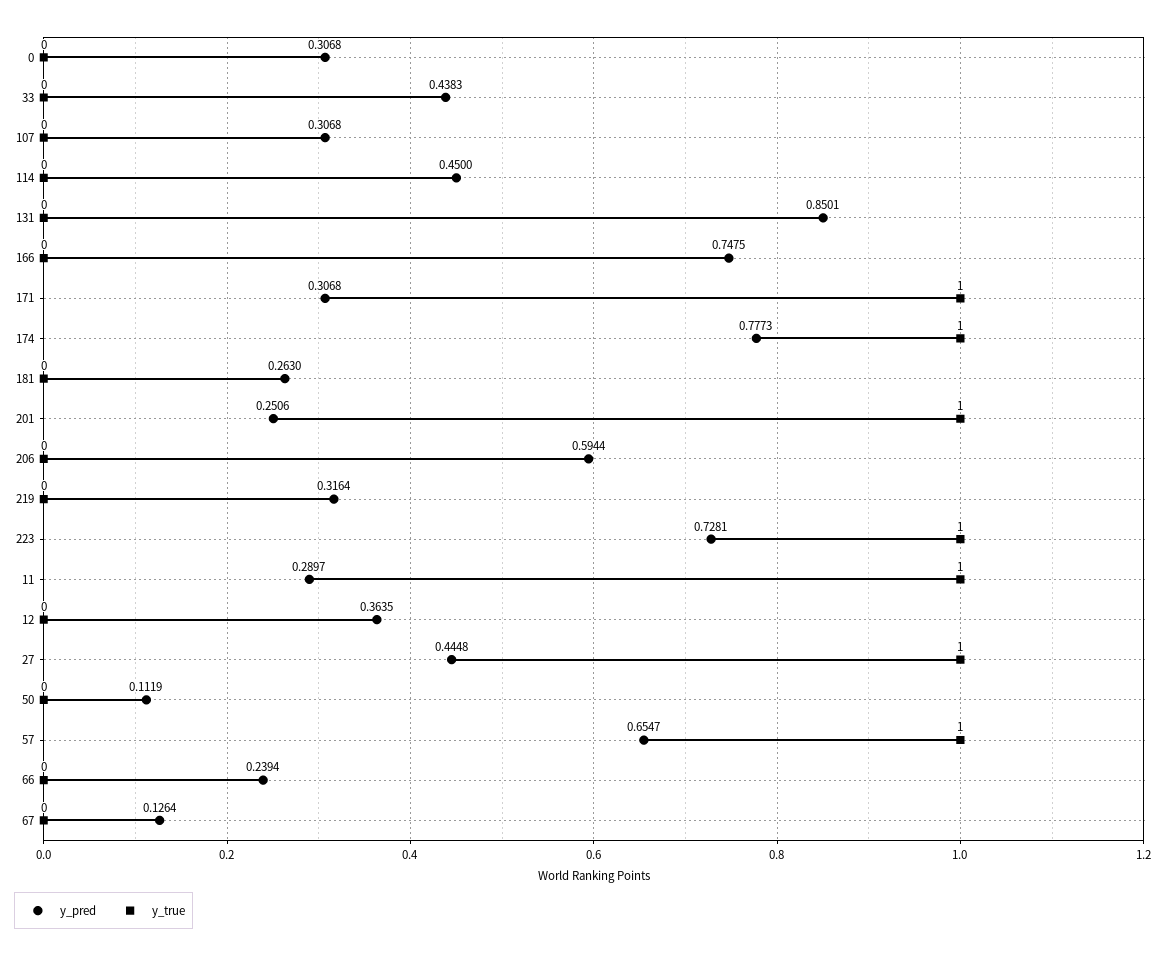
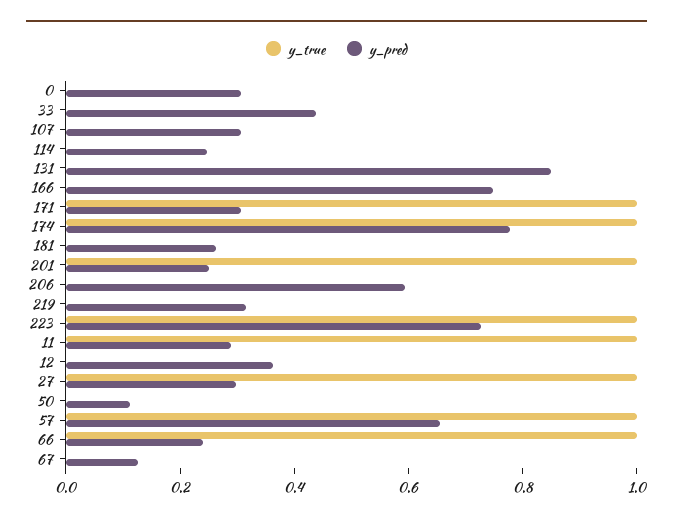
y_pred, 114: 0.45 -> 0.25
y_pred, 27: 0.4448 -> 0.3
y_true, 66: 0 -> 1

